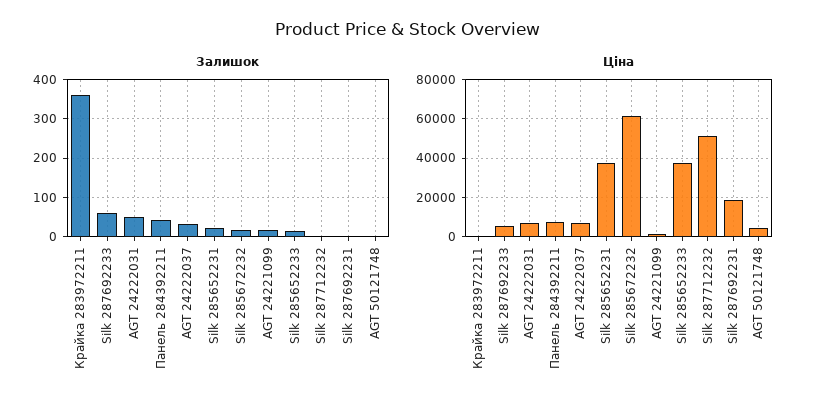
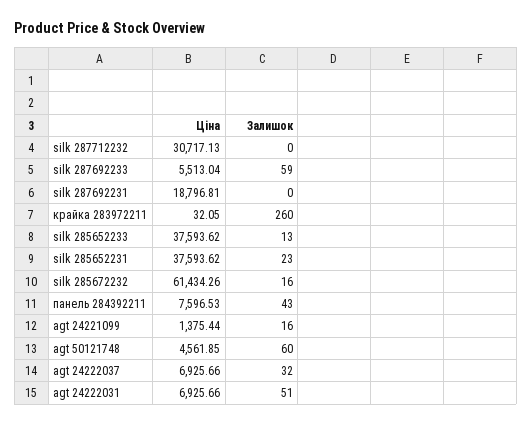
Залишок, Крайка 283972211: 360 -> 260
Залишок, AGT 50121748: 0 -> 60
Ціна, Silk 287712232: 50000 -> 30717.13

